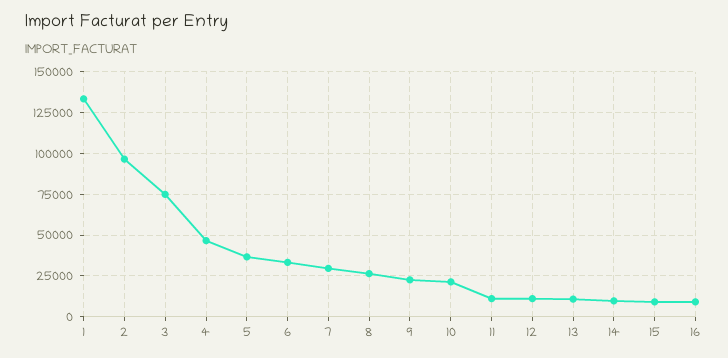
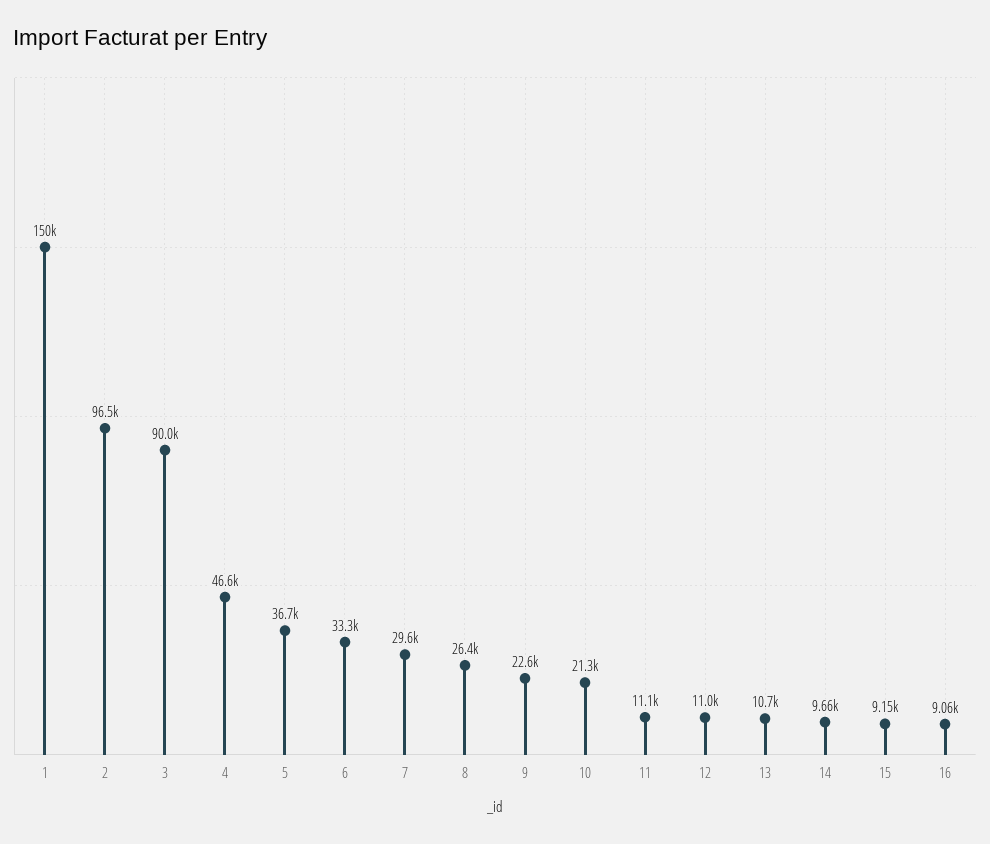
1: 135000 -> 150000
3: 75000 -> 90000

